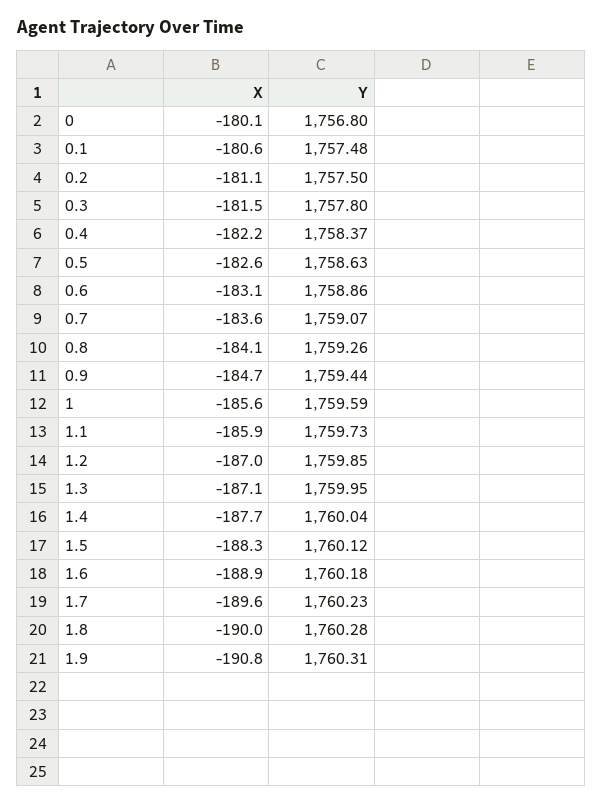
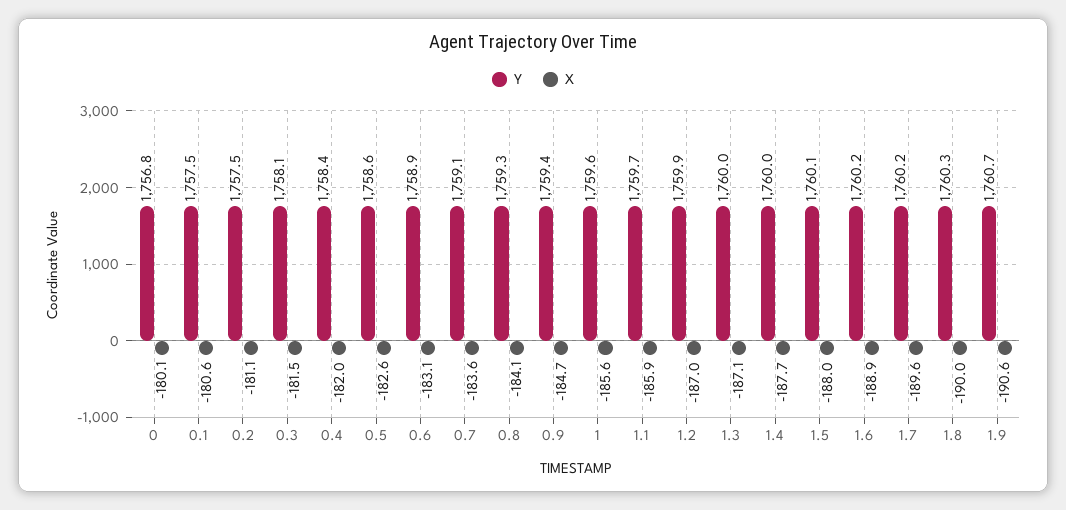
Y, 0.3: 1757.8 -> 1758.1
X, 0.4: -182.2 -> -182
X, 1.5: -188.3 -> -188
X, 1.9: -190.8 -> -190.6
Y, 1.9: 1760.31 -> 1760.7

